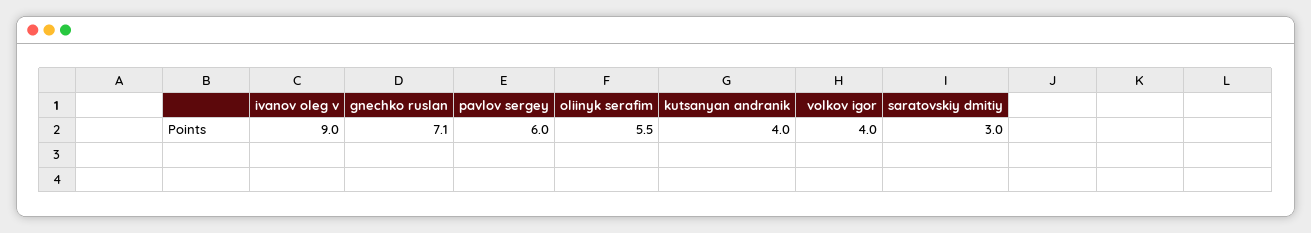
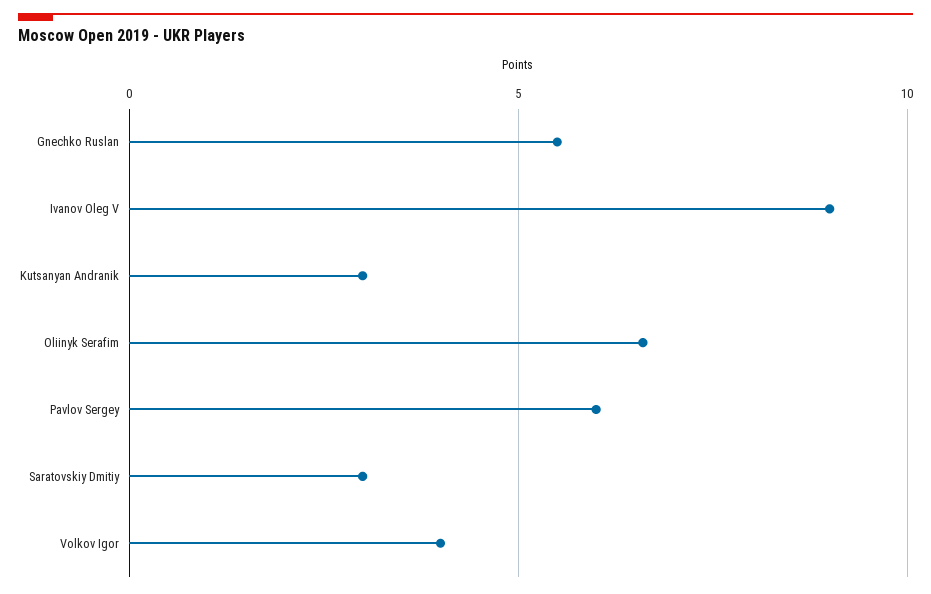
gnechko ruslan: 7.1 -> 5.5
oliinyk serafim: 5.5 -> 6.5
kutsanyan andranik: 4 -> 3

